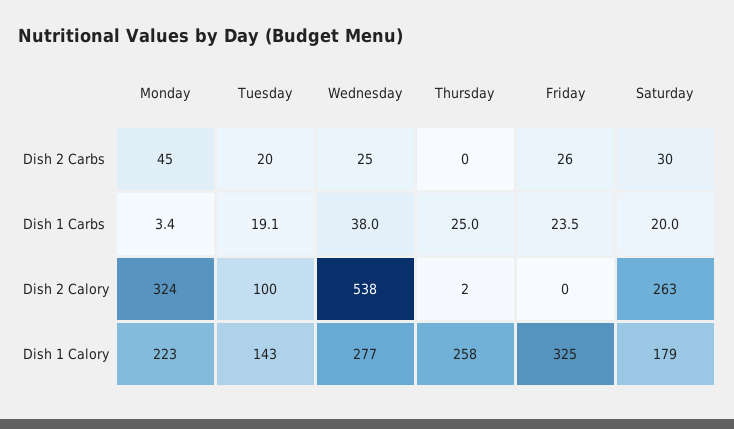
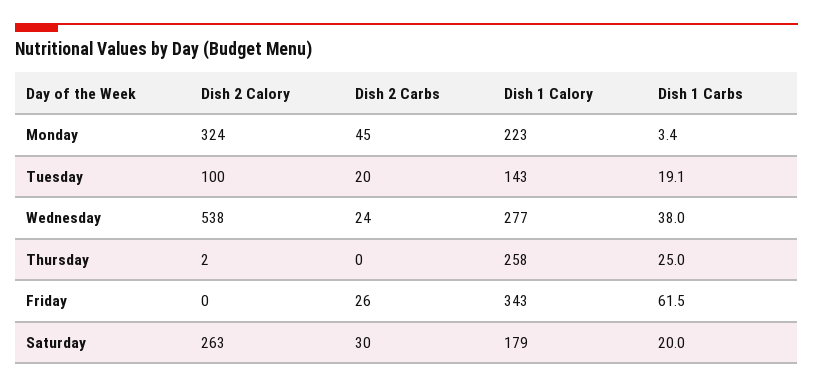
Wednesday, Dish 2 Carbs: 25 -> 24
Friday, Dish 1 Carbs: 23.5 -> 61.5
Friday, Dish 1 Calory: 325 -> 343

